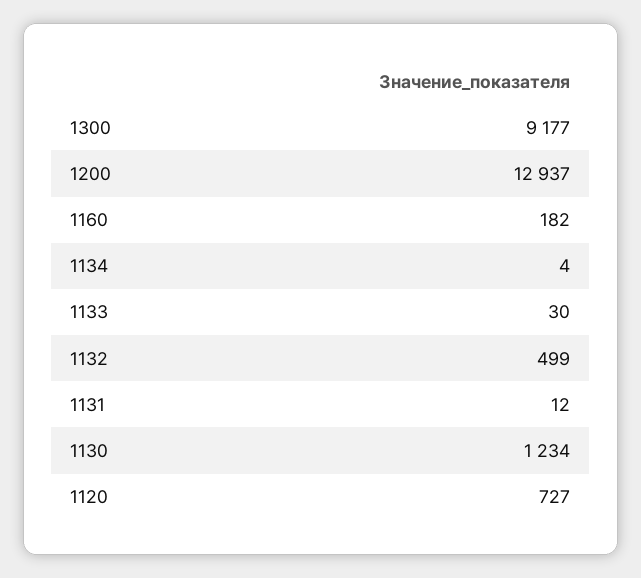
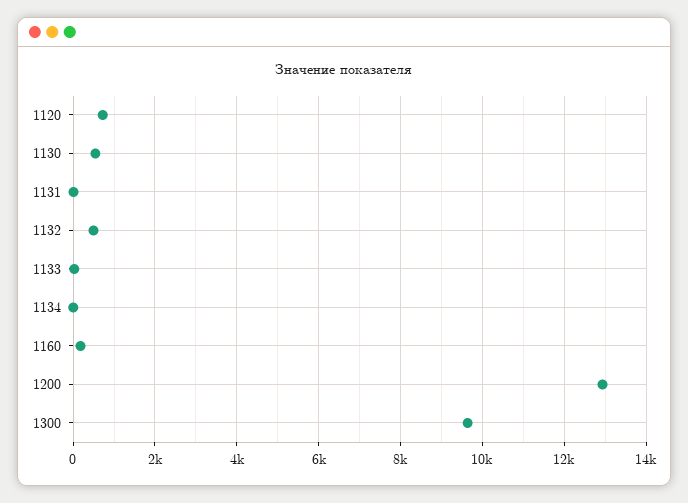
1300: 9177 -> 9600
1130: 1234 -> 600

